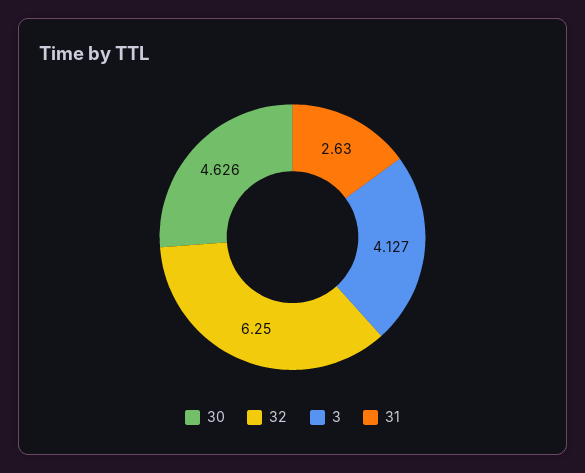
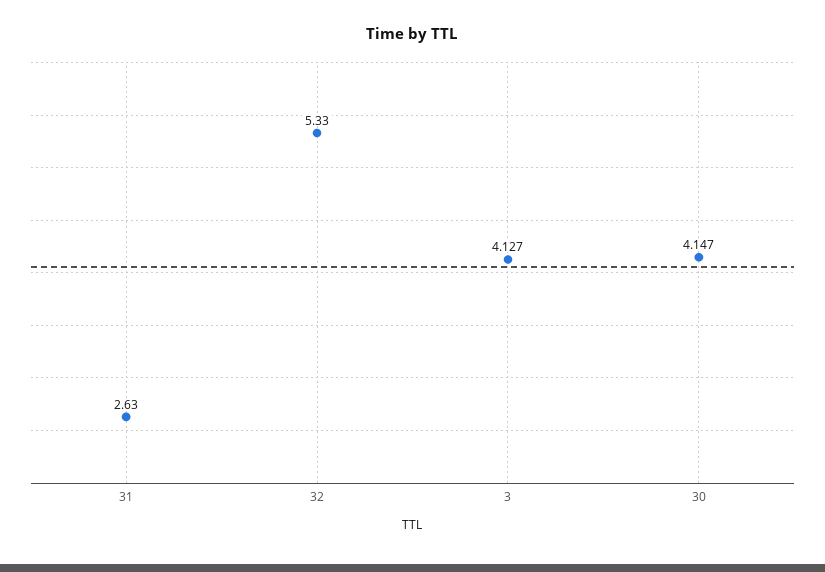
30: 4.626 -> 4.147
32: 6.25 -> 5.33

